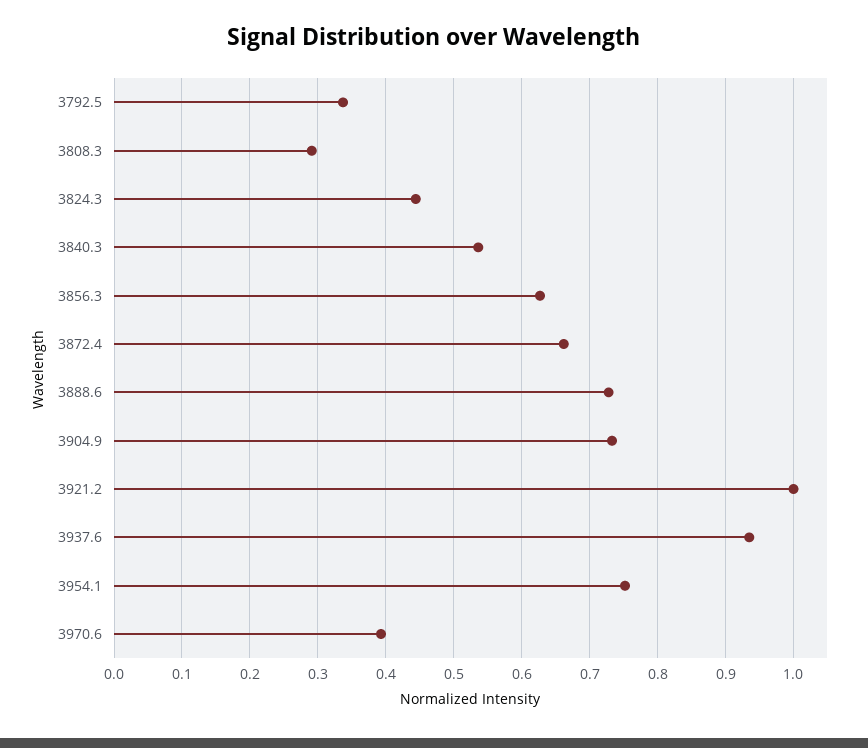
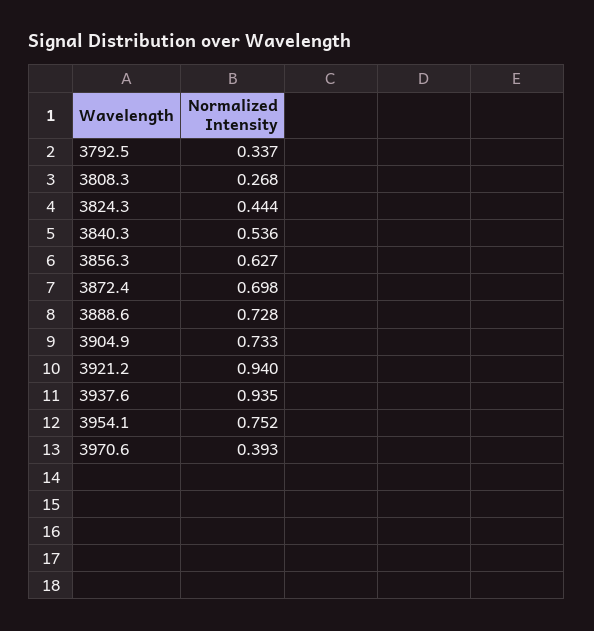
3808.3: 0.29 -> 0.268
3872.4: 0.66 -> 0.698
3921.2: 1 -> 0.94

